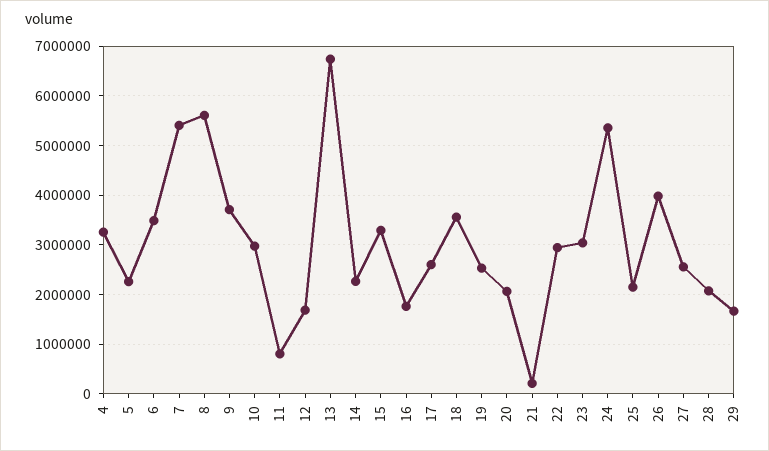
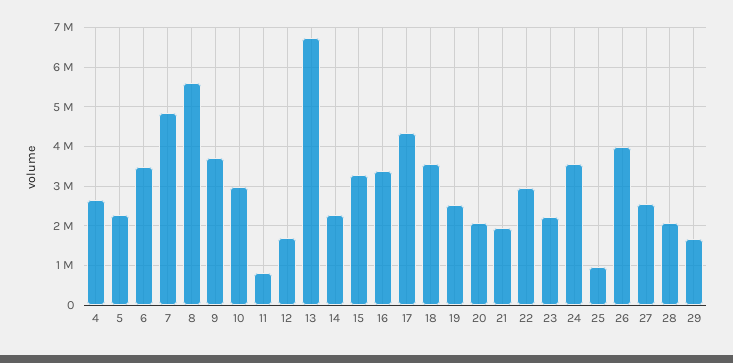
4: 3200000 -> 2600000
7: 5400000 -> 4800000
16: 1800000 -> 3400000
17: 2600000 -> 4400000
21: 200000 -> 2000000
23: 3000000 -> 2200000
24: 5400000 -> 3600000
25: 2200000 -> 1000000

